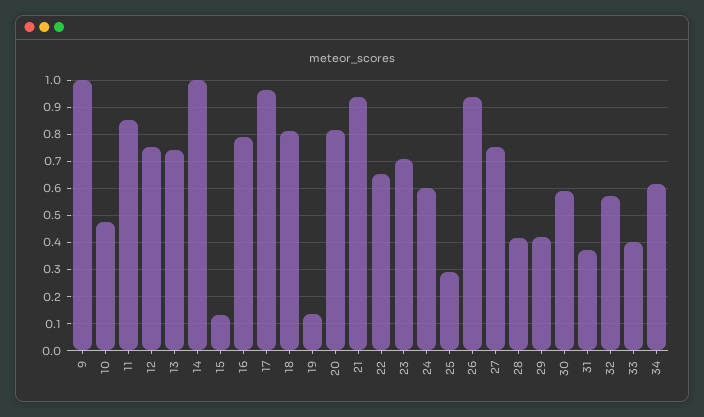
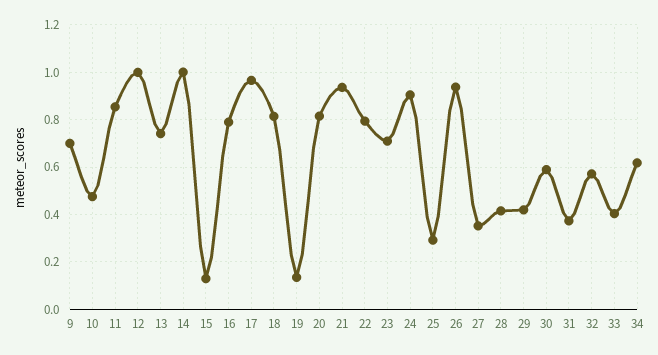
9: 1 -> 0.7
12: 0.75 -> 1
22: 0.65 -> 0.8
24: 0.6 -> 0.9
27: 0.75 -> 0.35

